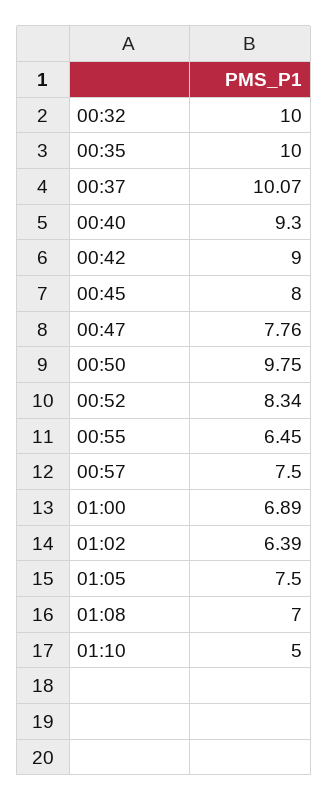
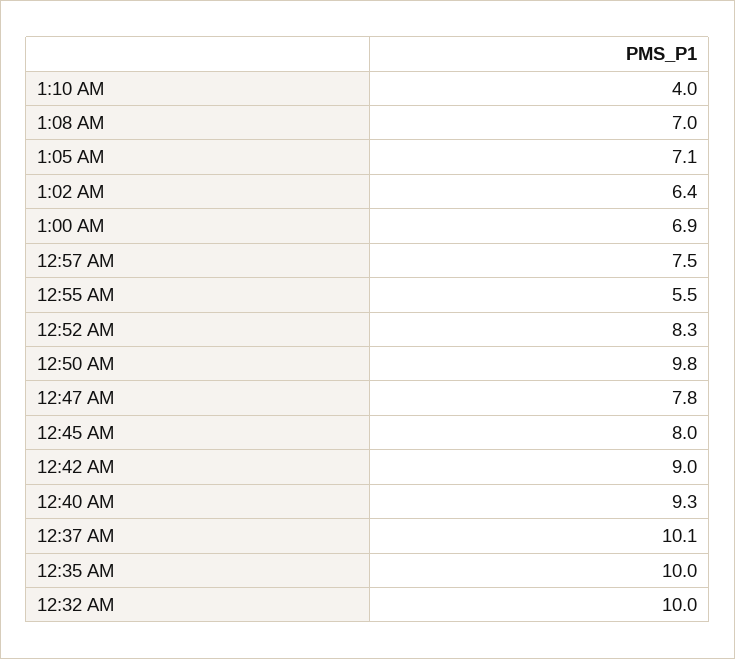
00:55: 6.45 -> 5.5
01:05: 7.5 -> 7.1
01:10: 5 -> 4

